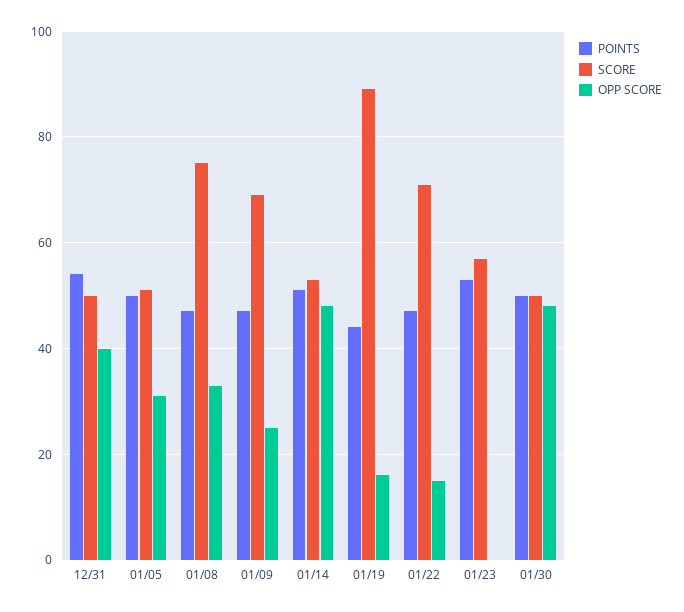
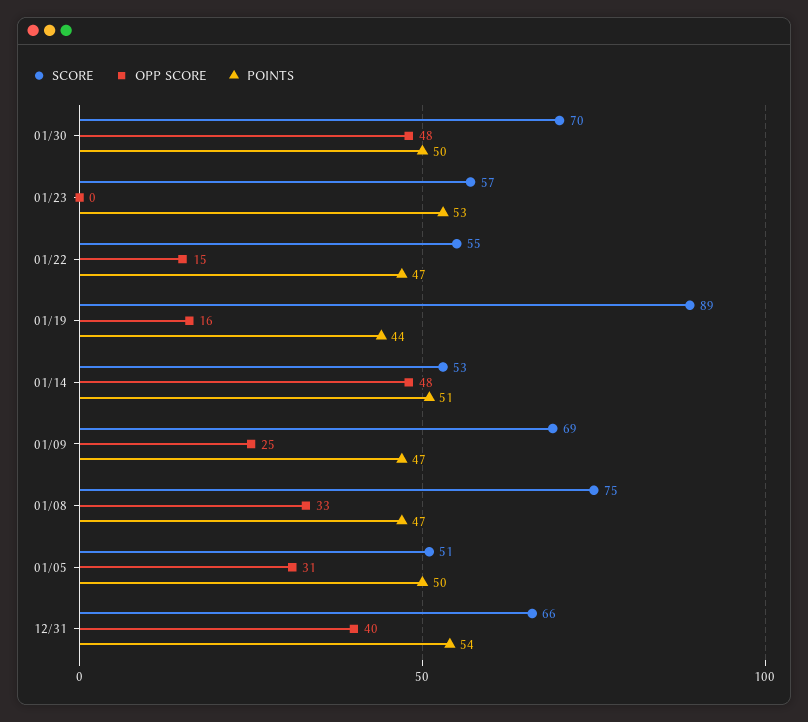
SCORE, 12/31: 50 -> 66
SCORE, 01/22: 70 -> 55
SCORE, 01/30: 50 -> 70

